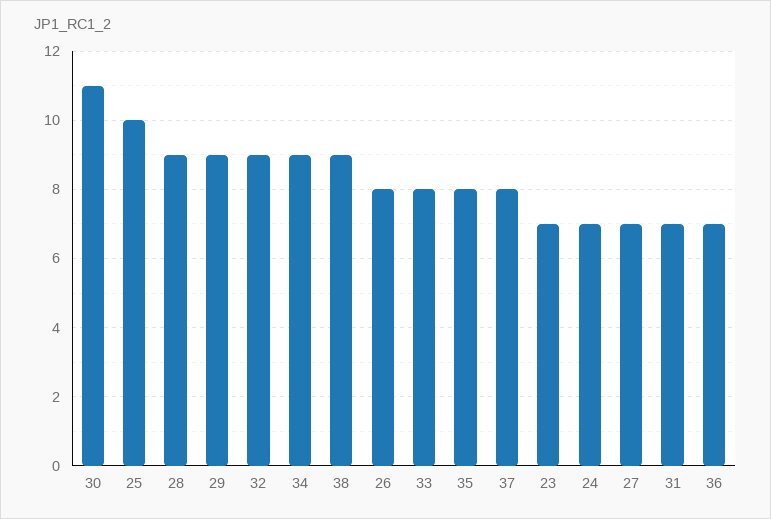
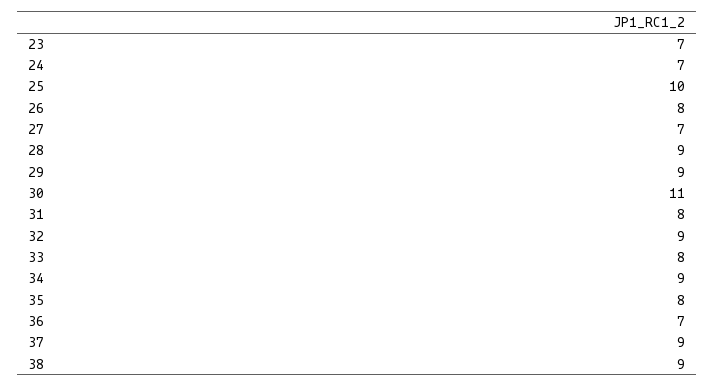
37: 8 -> 9
31: 7 -> 8

